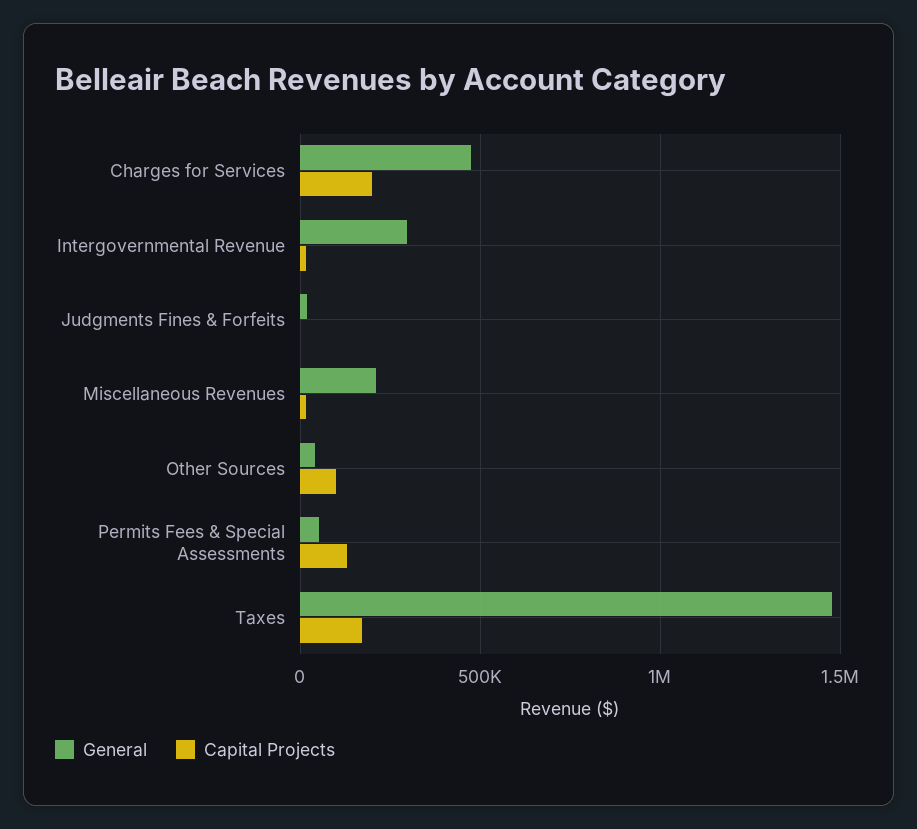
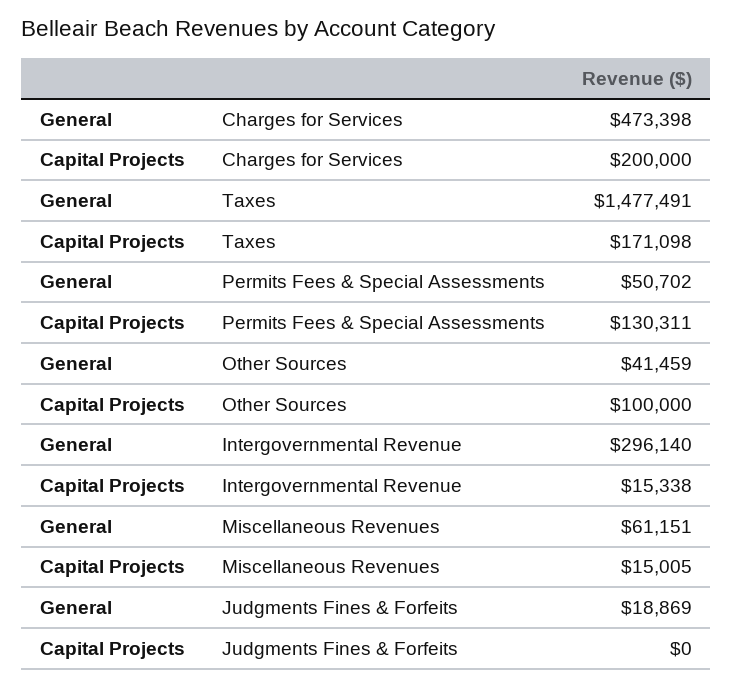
General, Miscellaneous Revenues: 200000 -> 61151

